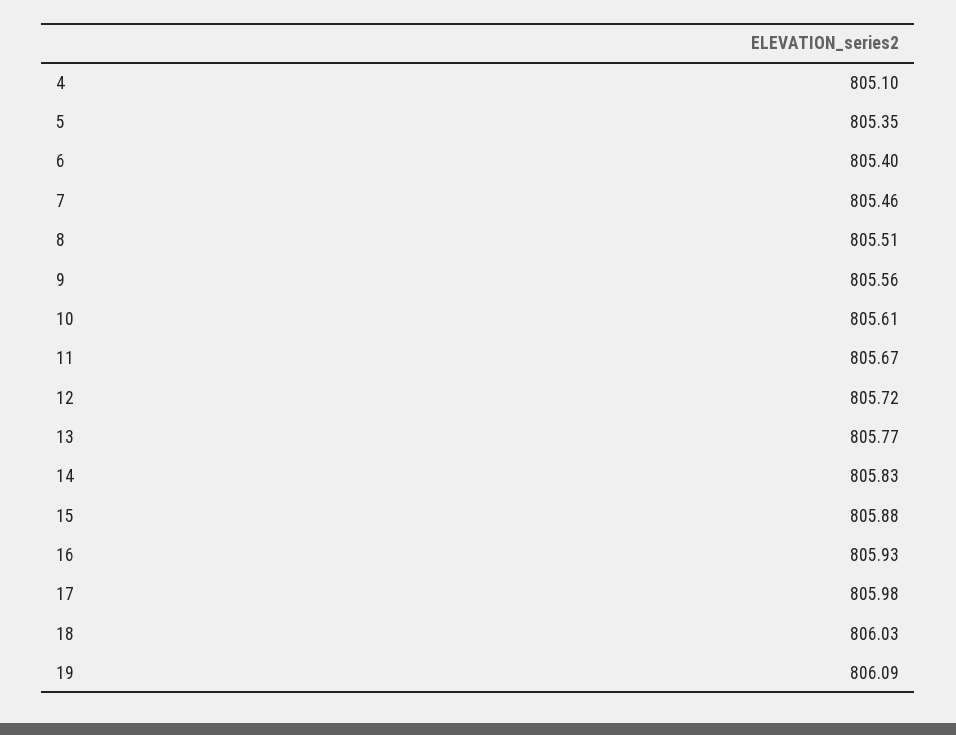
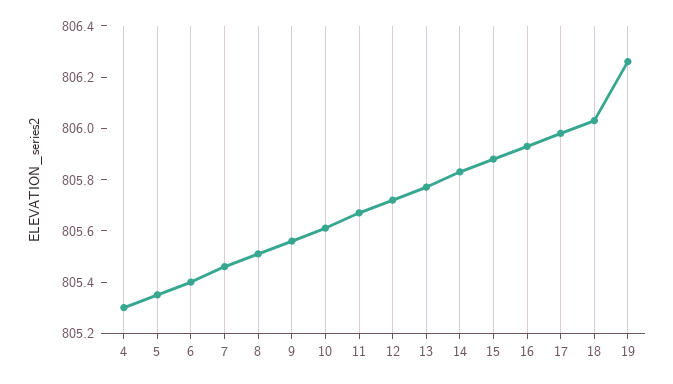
4: 805.1 -> 805.3
19: 806.09 -> 806.25

